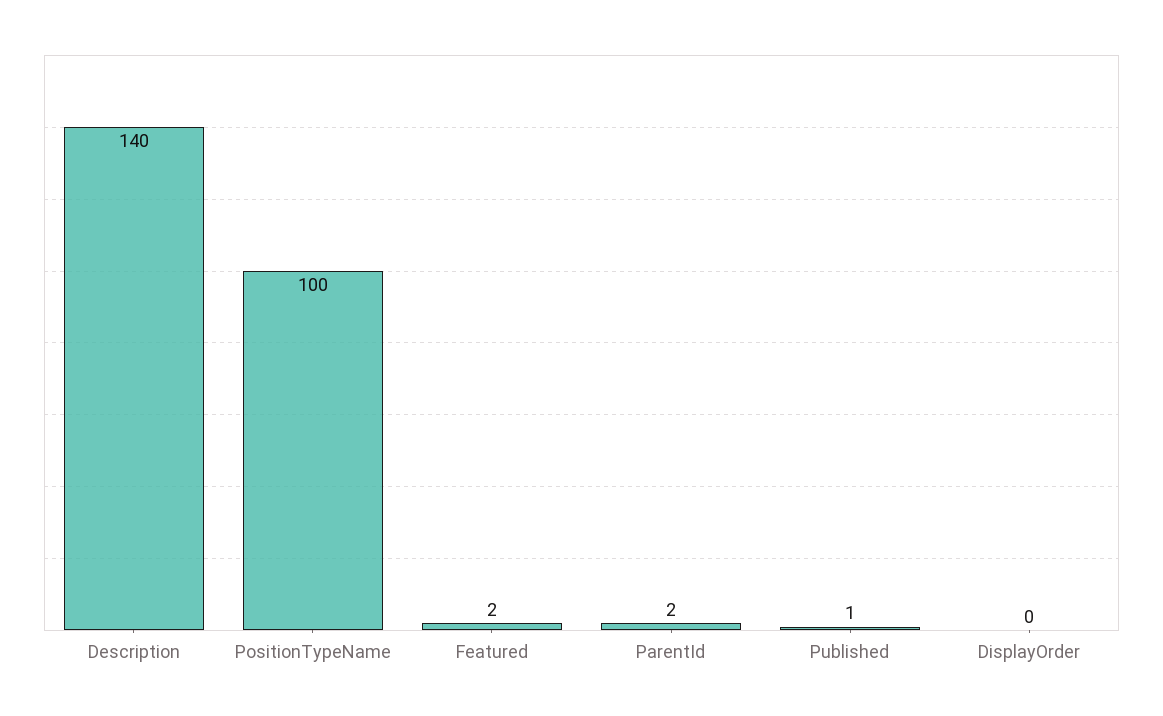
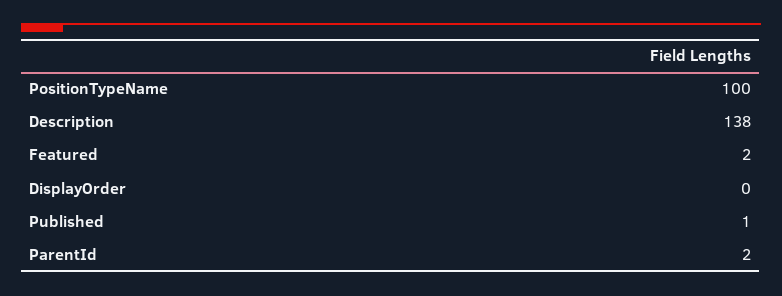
Description: 140 -> 138

